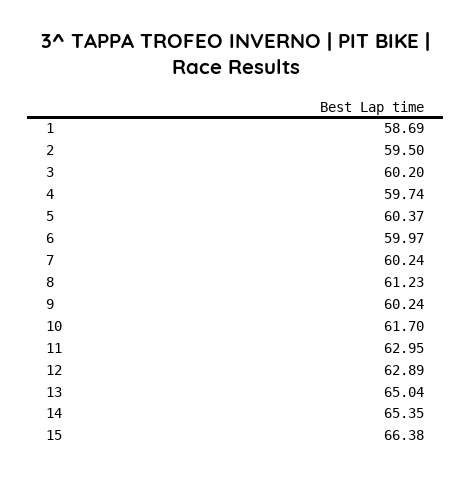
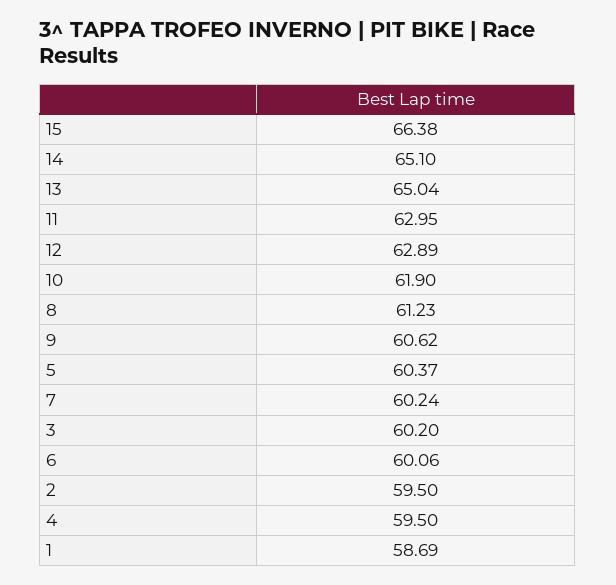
4: 59.74 -> 59.5
6: 59.97 -> 60.06
9: 60.24 -> 60.62
10: 61.7 -> 61.9
14: 65.35 -> 65.1

